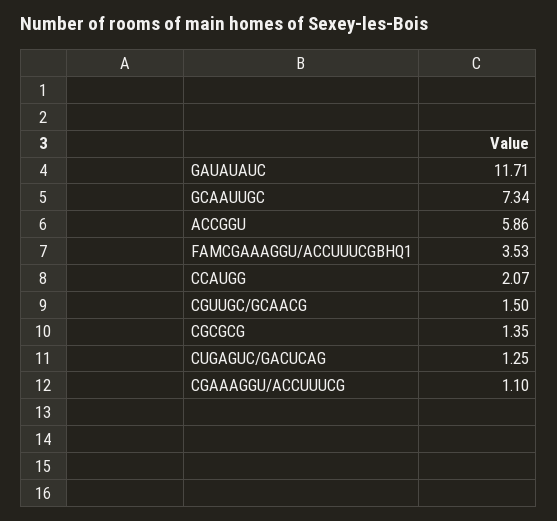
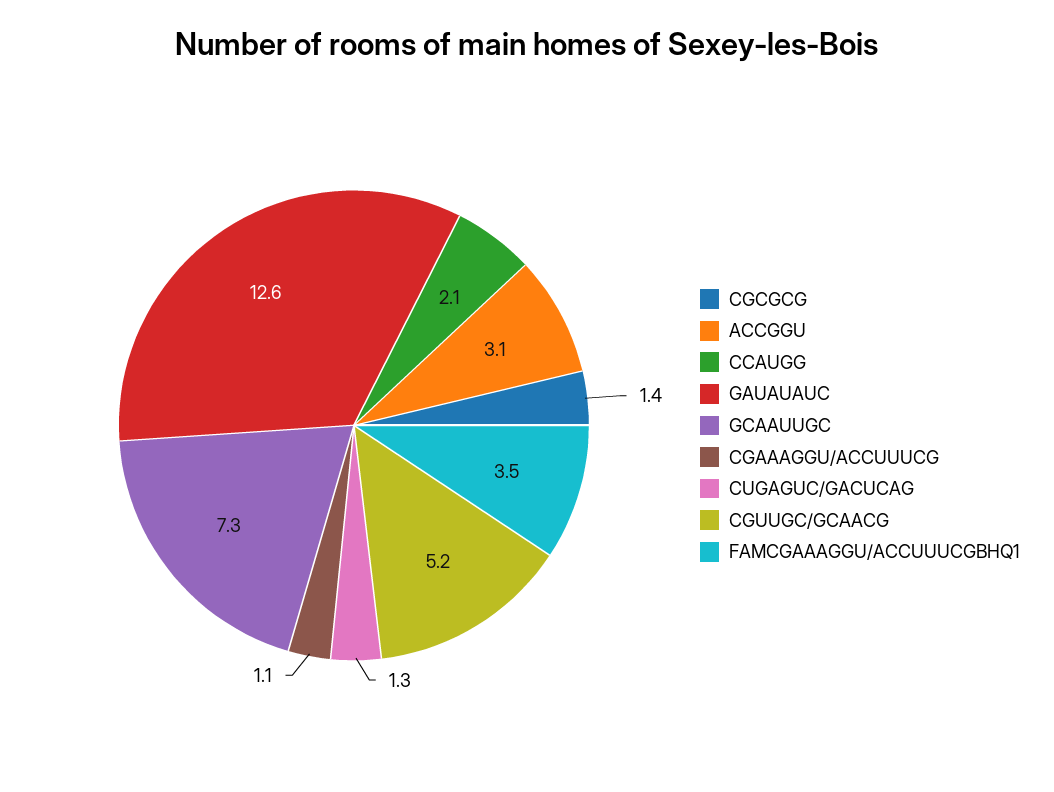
GAUAUAUC: 11.71 -> 12.6
ACCGGU: 5.86 -> 3.1
CGUUGC/GCAACG: 1.5 -> 5.2

